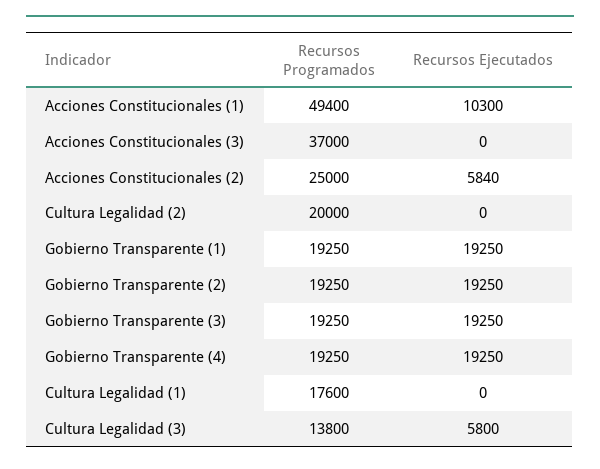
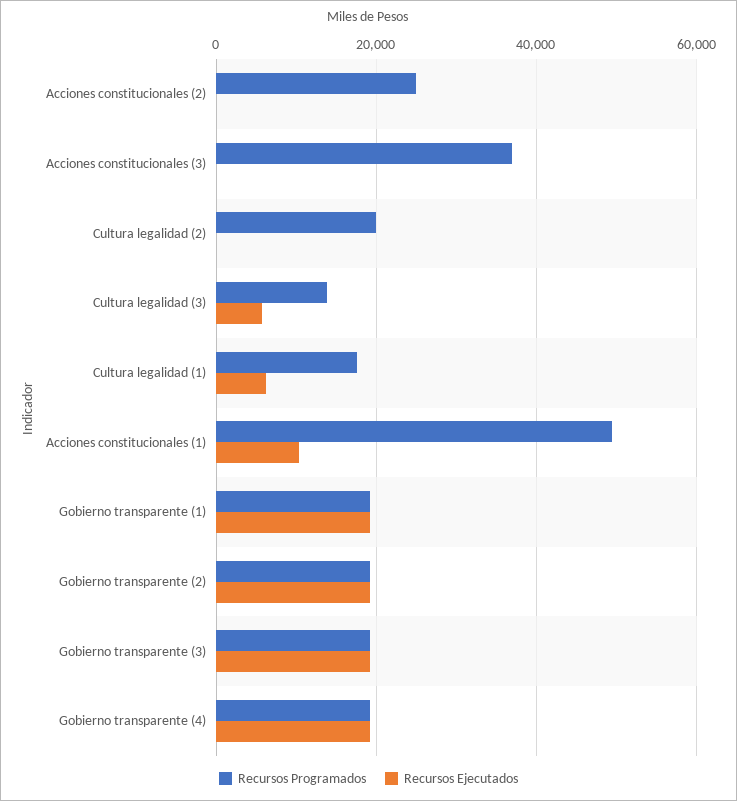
Recursos Ejecutados, Acciones Constitucionales (2): 5840 -> 0
Recursos Ejecutados, Cultura Legalidad (1): 0 -> 6000

